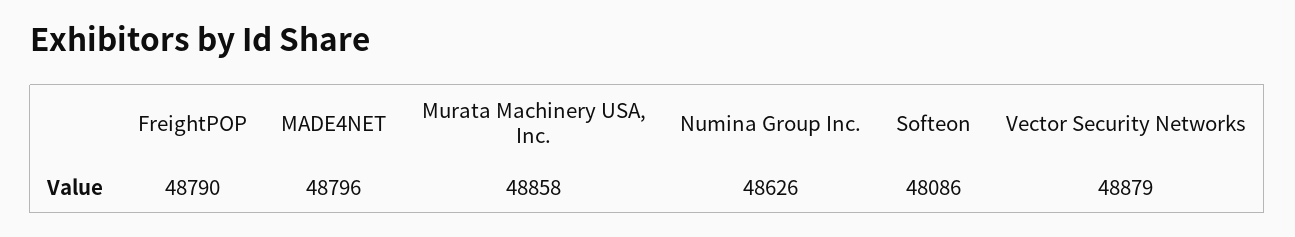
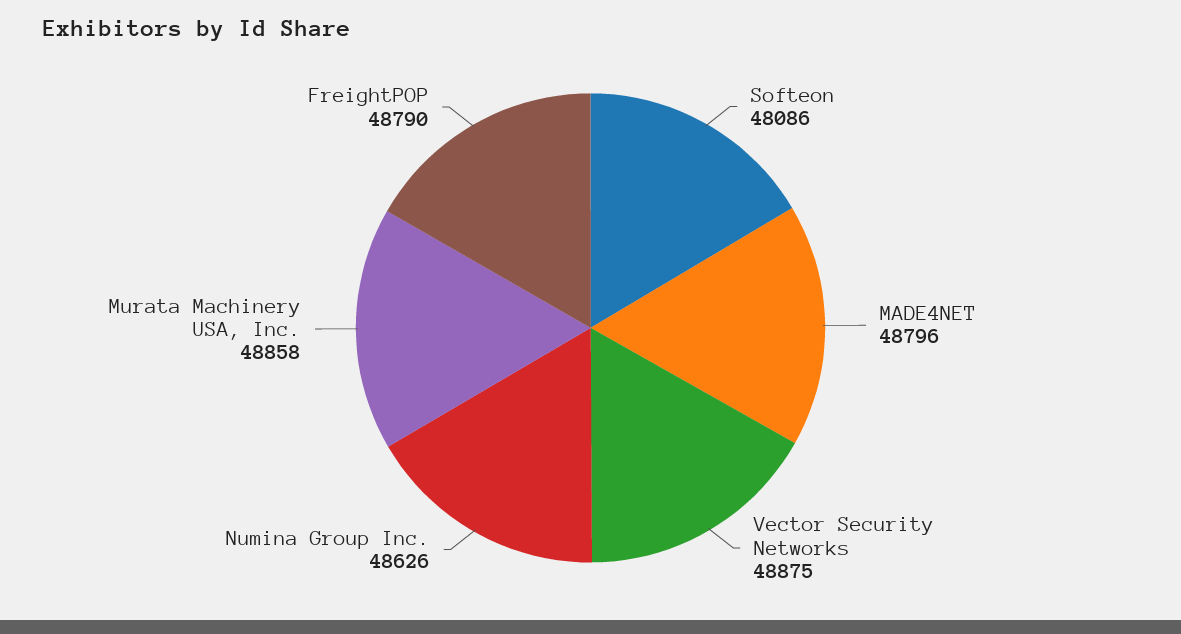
Vector Security Networks: 48879 -> 48875

